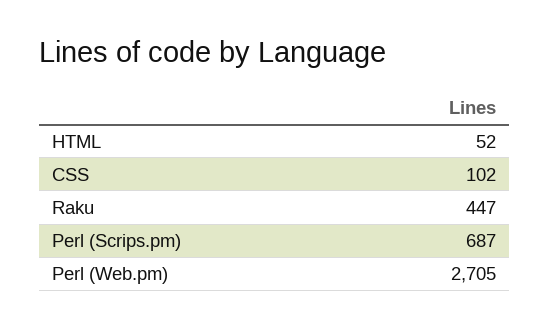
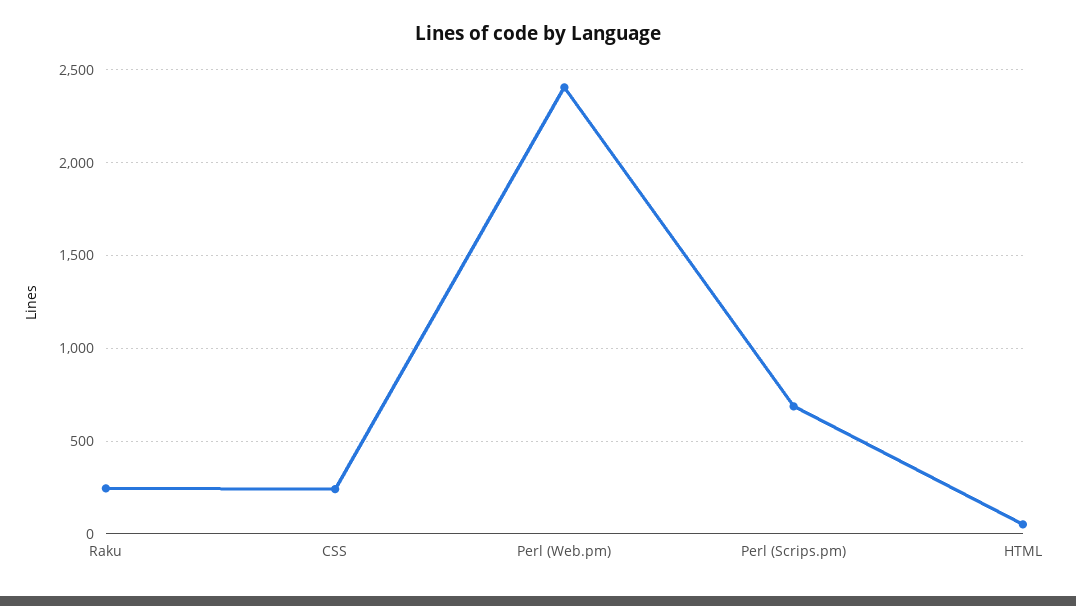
CSS: 102 -> 250
Raku: 447 -> 250
Perl (Web.pm): 2705 -> 2400

